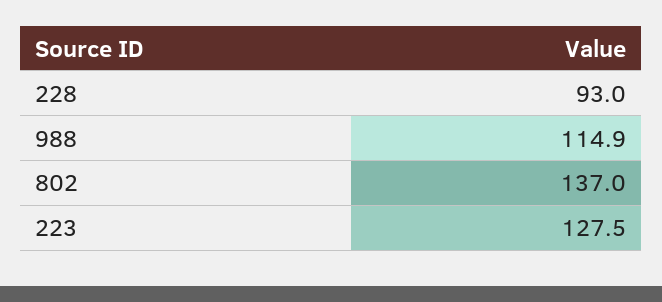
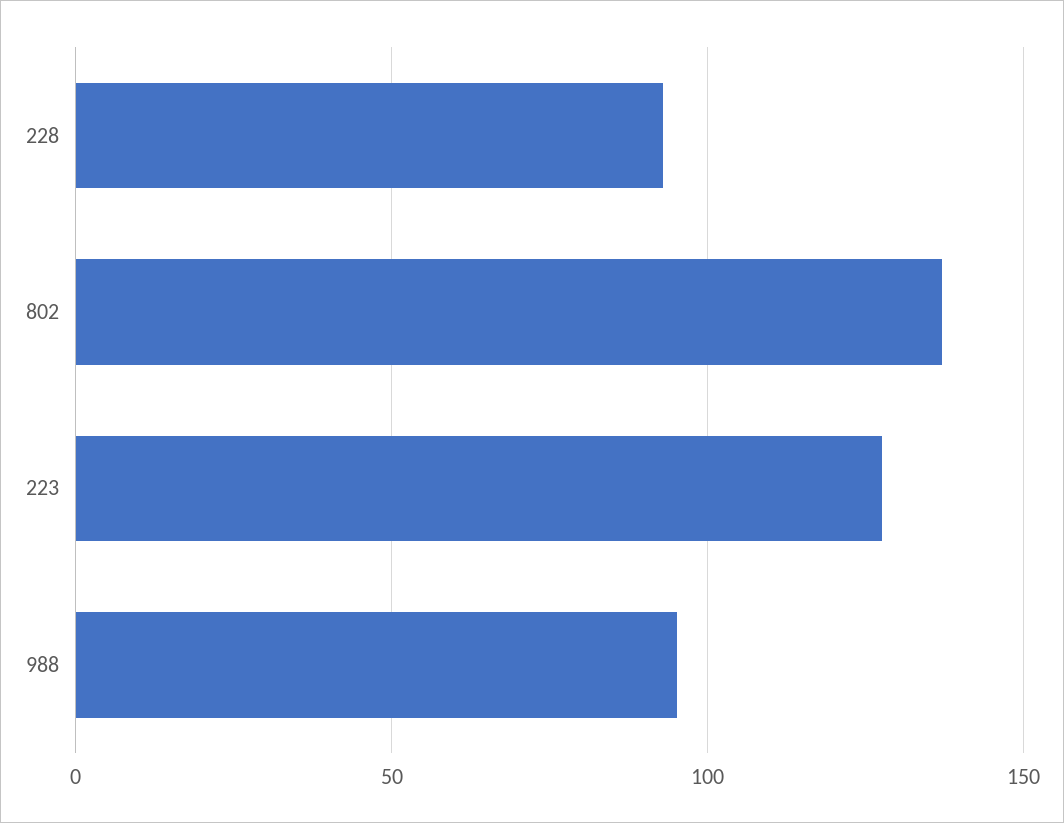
988: 114.9 -> 95

